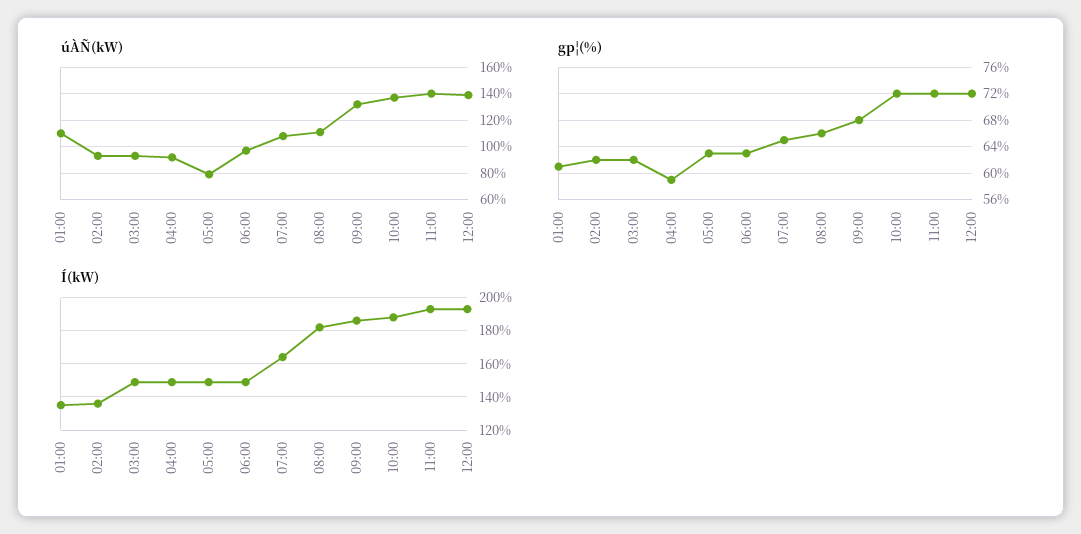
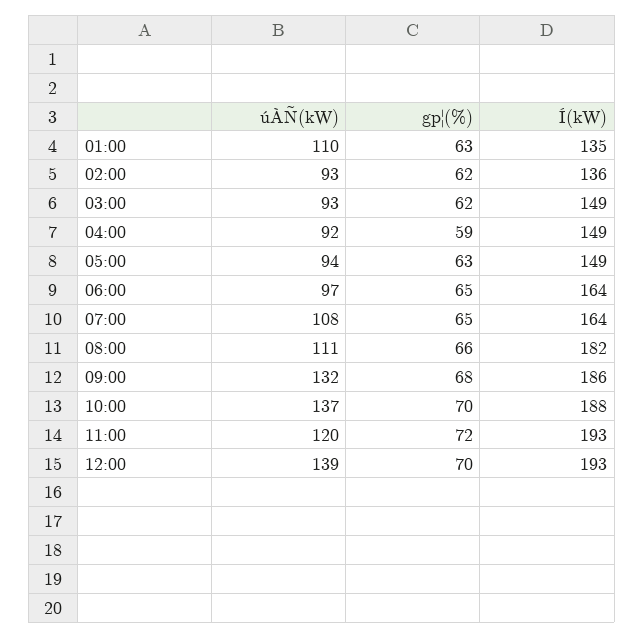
úÀÑ(kW), 05:00: 80 -> 94
úÀÑ(kW), 11:00: 140 -> 120
gp¦(%), 01:00: 61 -> 63
gp¦(%), 06:00: 63 -> 65
gp¦(%), 10:00: 72 -> 70
gp¦(%), 12:00: 72 -> 70
Í(kW), 06:00: 150 -> 164

